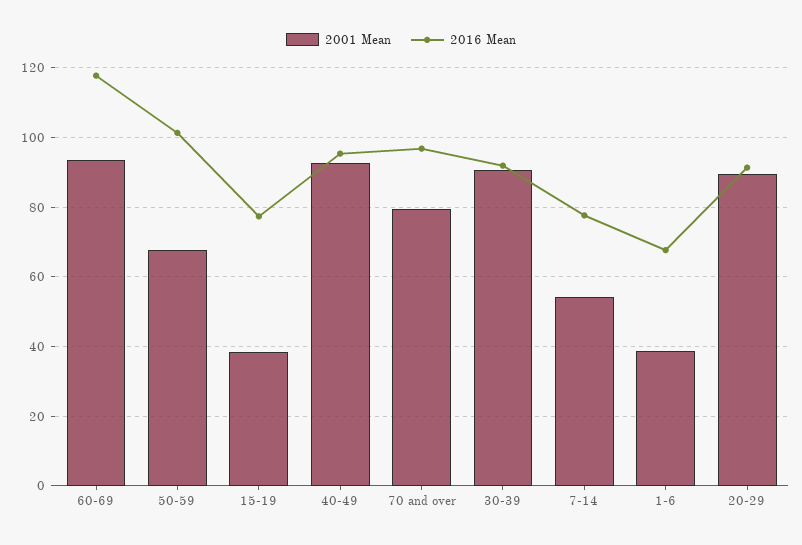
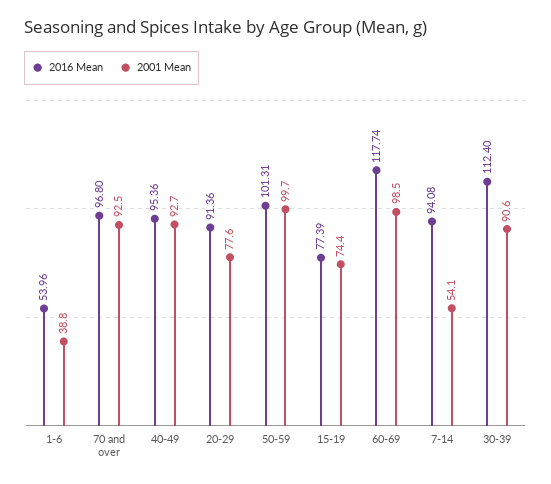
2001 Mean, 60-69: 94 -> 98.5
2001 Mean, 50-59: 68 -> 99.7
2001 Mean, 15-19: 38 -> 74.4
2001 Mean, 70 and over: 80 -> 92.5
2016 Mean, 30-39: 92 -> 112.4
2016 Mean, 7-14: 78 -> 94.08
2016 Mean, 1-6: 68 -> 53.96
2001 Mean, 20-29: 90 -> 77.6

